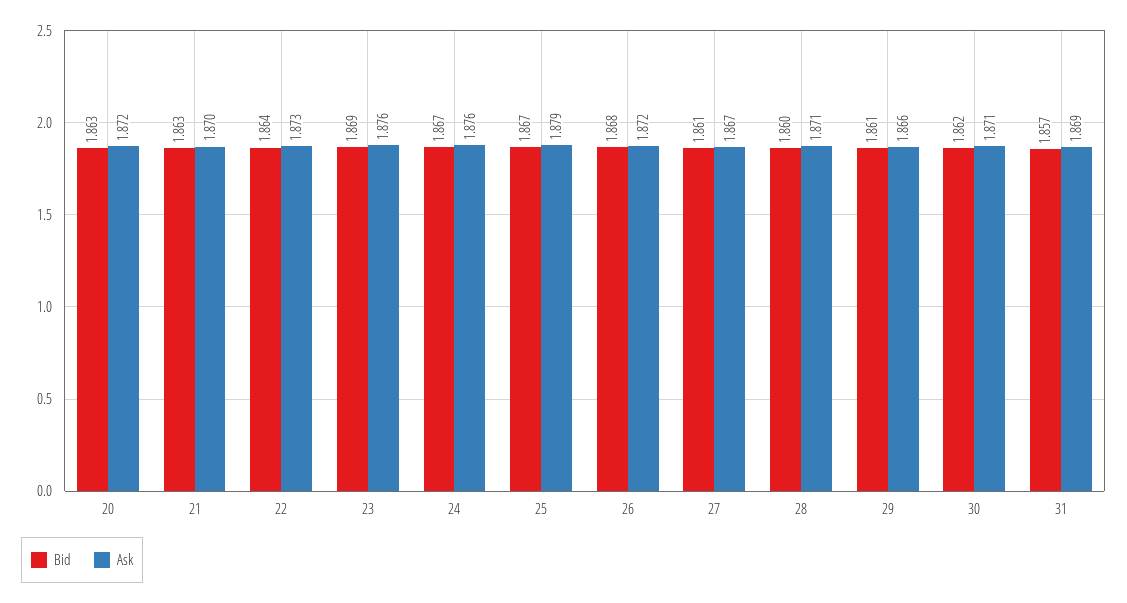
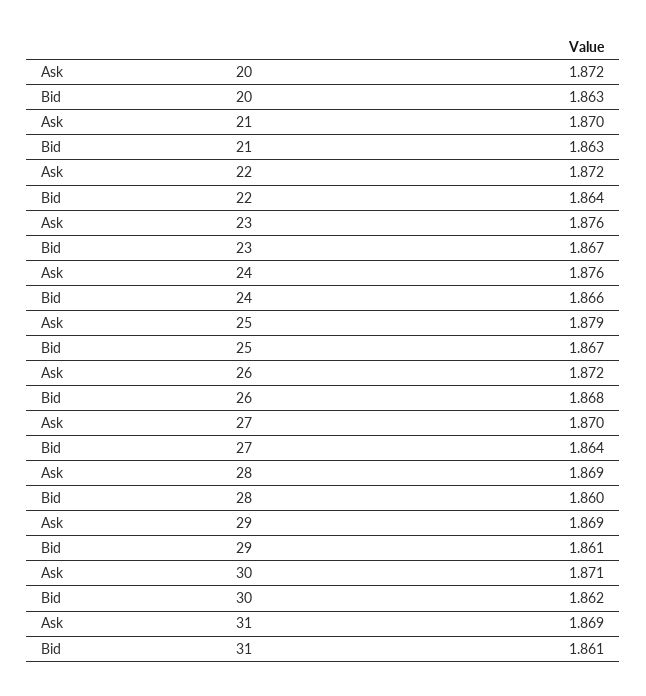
Ask, 22: 1.873 -> 1.872
Bid, 23: 1.869 -> 1.867
Bid, 24: 1.867 -> 1.866
Bid, 27: 1.861 -> 1.864
Ask, 27: 1.867 -> 1.87
Ask, 28: 1.871 -> 1.869
Ask, 29: 1.866 -> 1.869
Bid, 31: 1.857 -> 1.861

